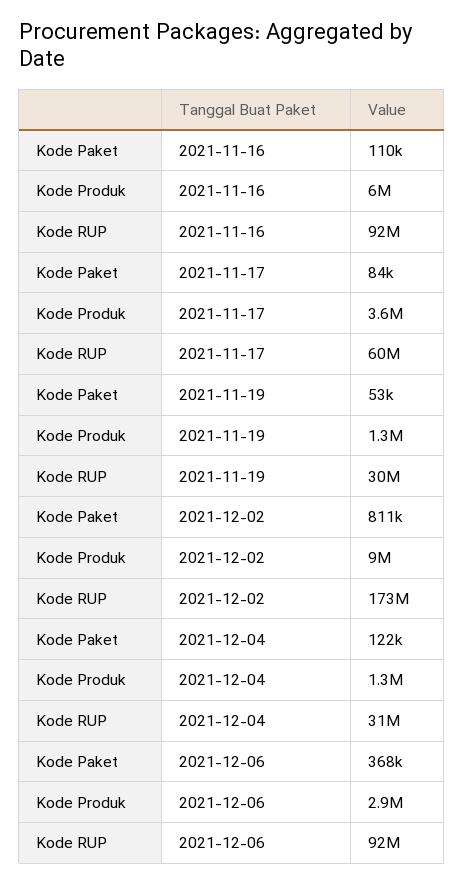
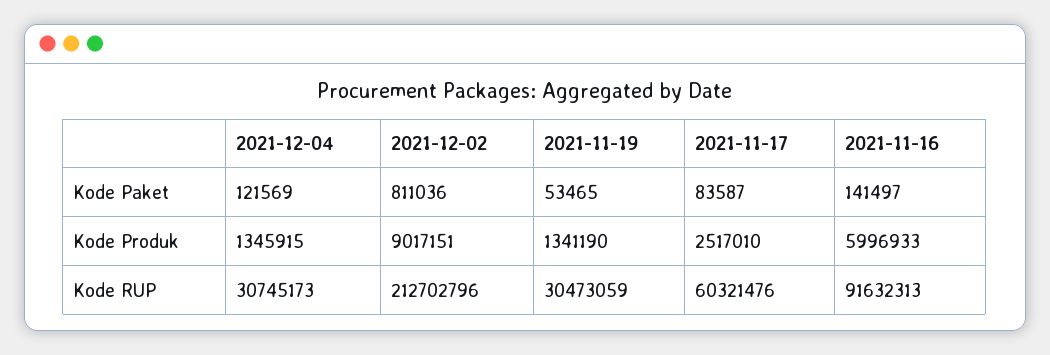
Kode Paket, 2021-11-16: 110000 -> 141497
Kode Produk, 2021-11-17: 3600000 -> 2517010
Kode RUP, 2021-12-02: 173000000 -> 212702796
Kode Paket, 2021-12-06: 368000 -> none
Kode Produk, 2021-12-06: 2900000 -> none
Kode RUP, 2021-12-06: 92000000 -> none

